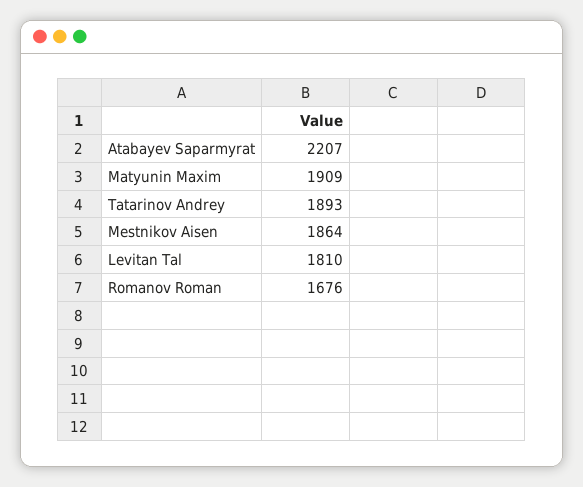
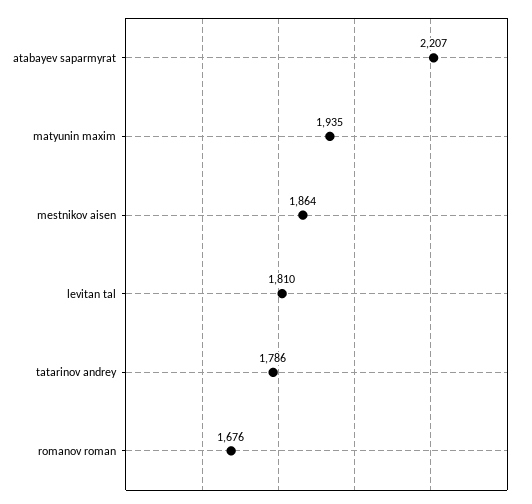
Matyunin Maxim: 1909 -> 1935
Tatarinov Andrey: 1893 -> 1786

